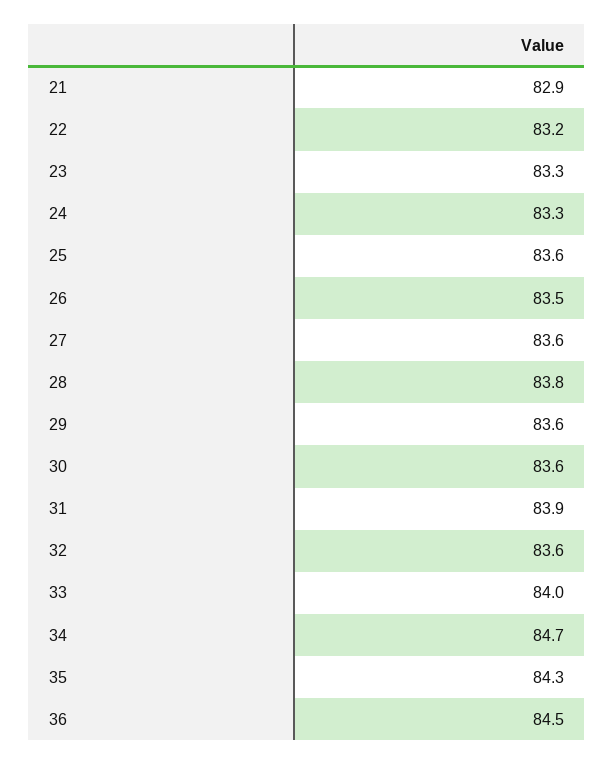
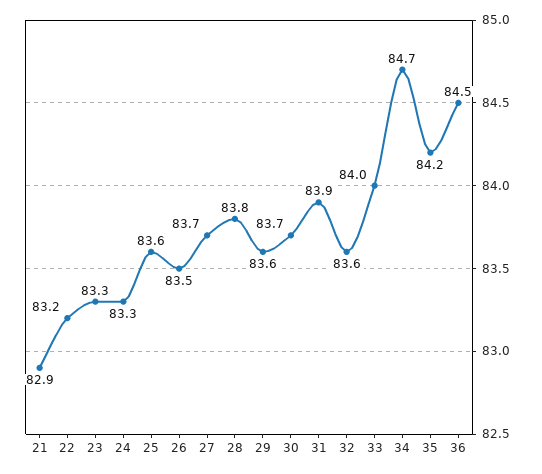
27: 83.6 -> 83.7
30: 83.6 -> 83.7
35: 84.3 -> 84.2

